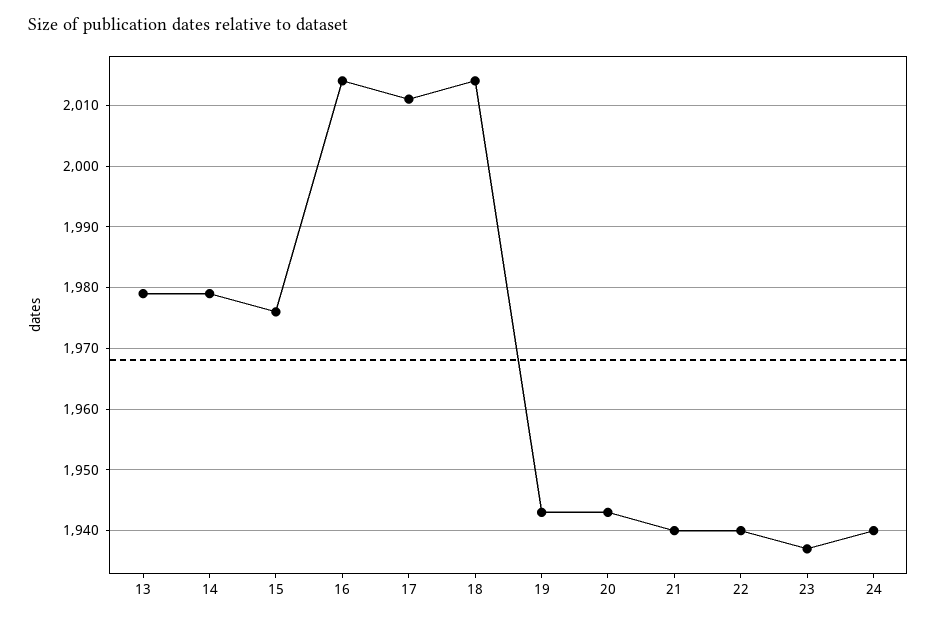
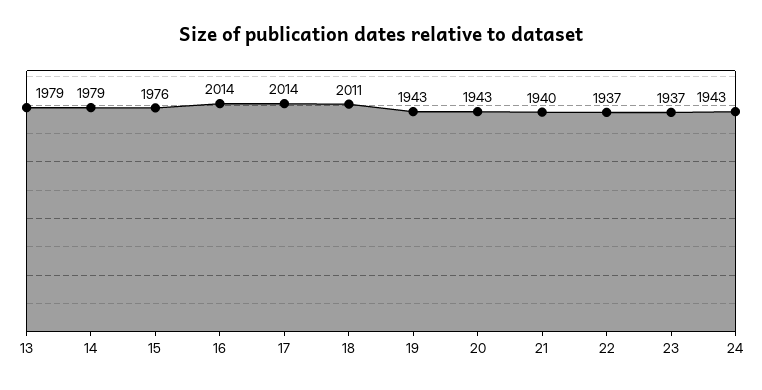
17: 2011 -> 2014
18: 2014 -> 2011
22: 1940 -> 1937
24: 1940 -> 1943

